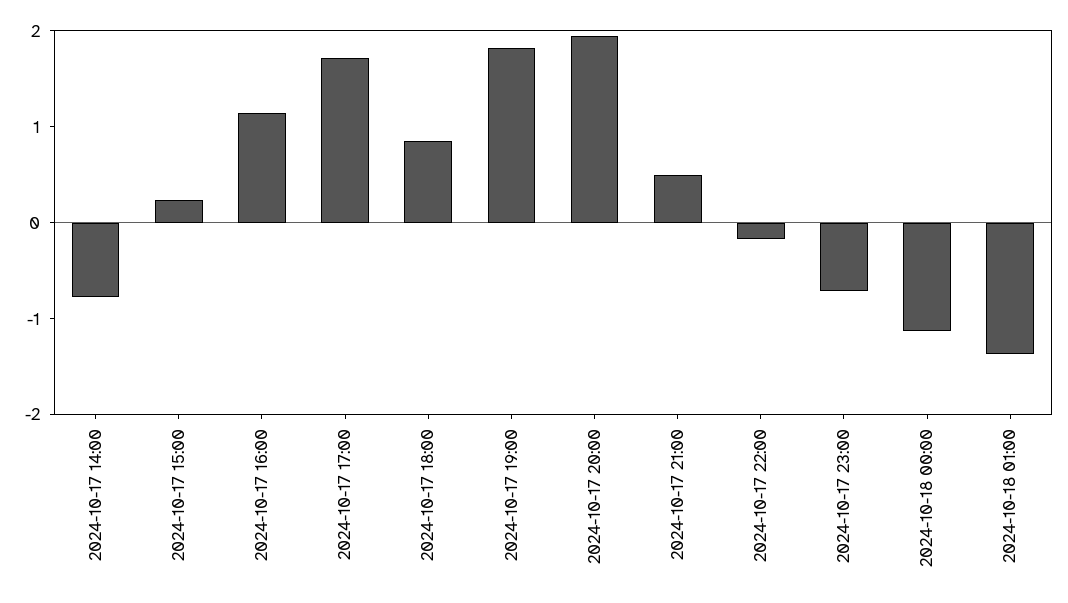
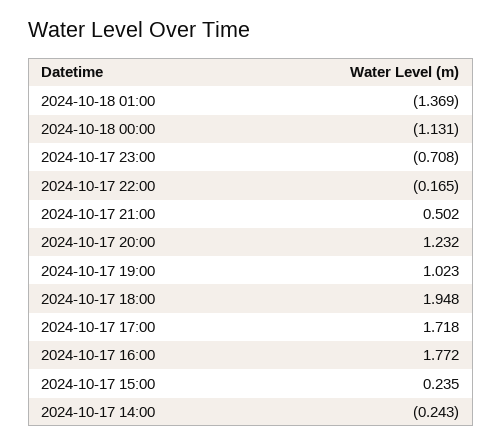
2024-10-17 14:00: -0.8 -> -0.243
2024-10-17 16:00: 1.2 -> 1.772
2024-10-17 18:00: 0.8 -> 1.948
2024-10-17 19:00: 1.8 -> 1.023
2024-10-17 20:00: 2 -> 1.232

